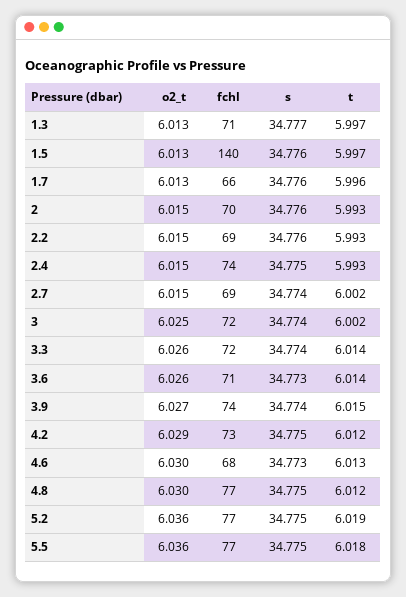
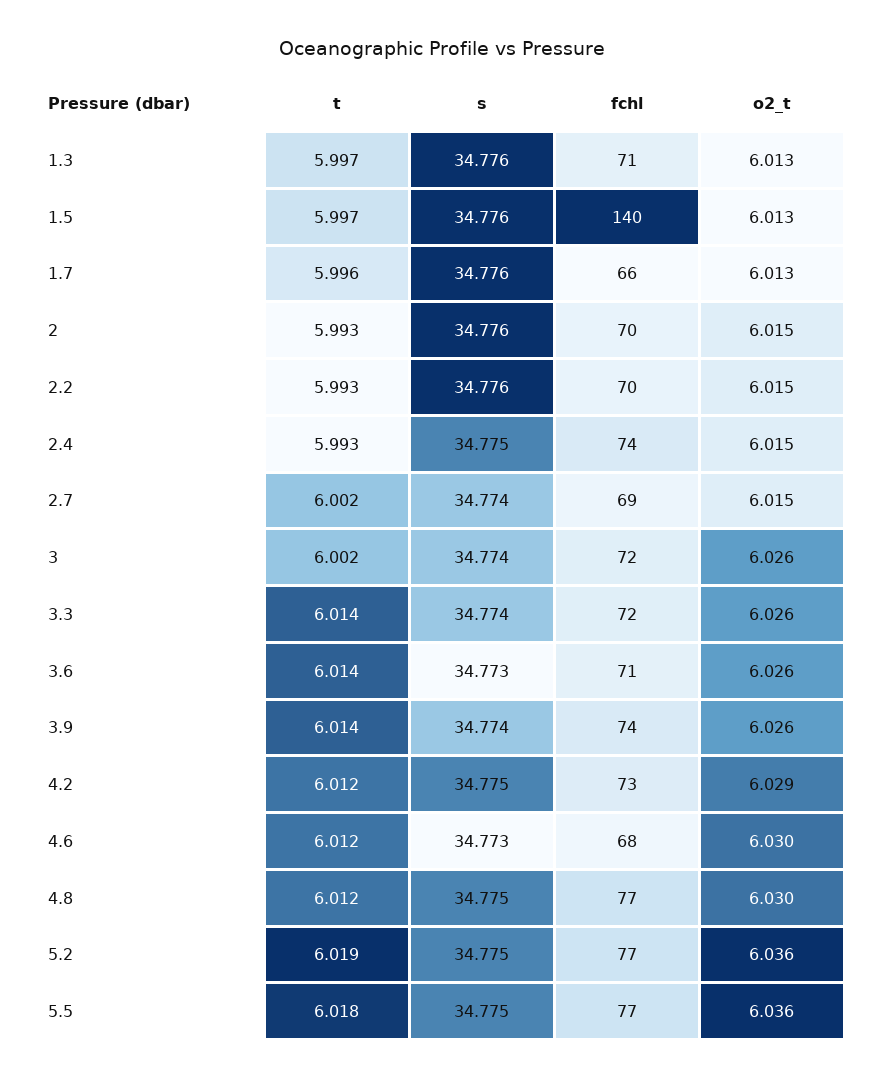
s, 1.3: 34.777 -> 34.776
fchl, 2.2: 69 -> 70
o2_t, 3: 6.025 -> 6.026
o2_t, 3.9: 6.027 -> 6.026
t, 3.9: 6.015 -> 6.014
t, 4.6: 6.013 -> 6.012

